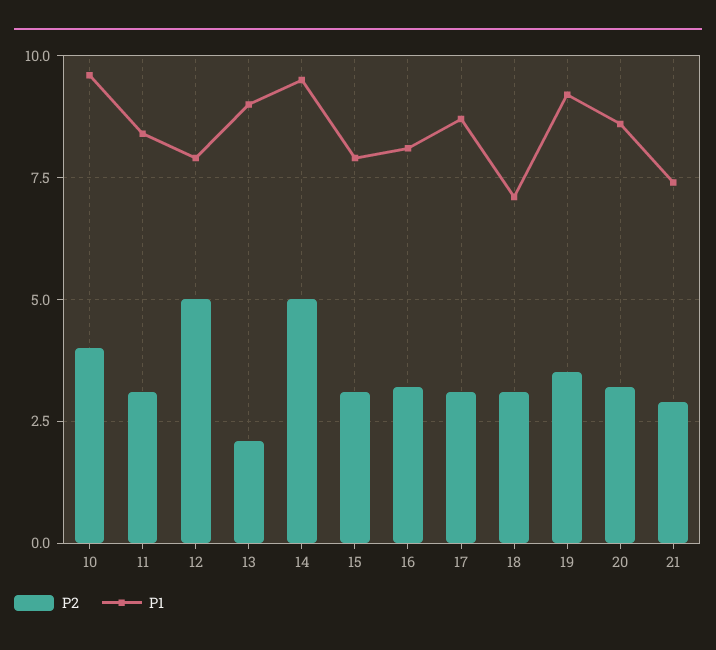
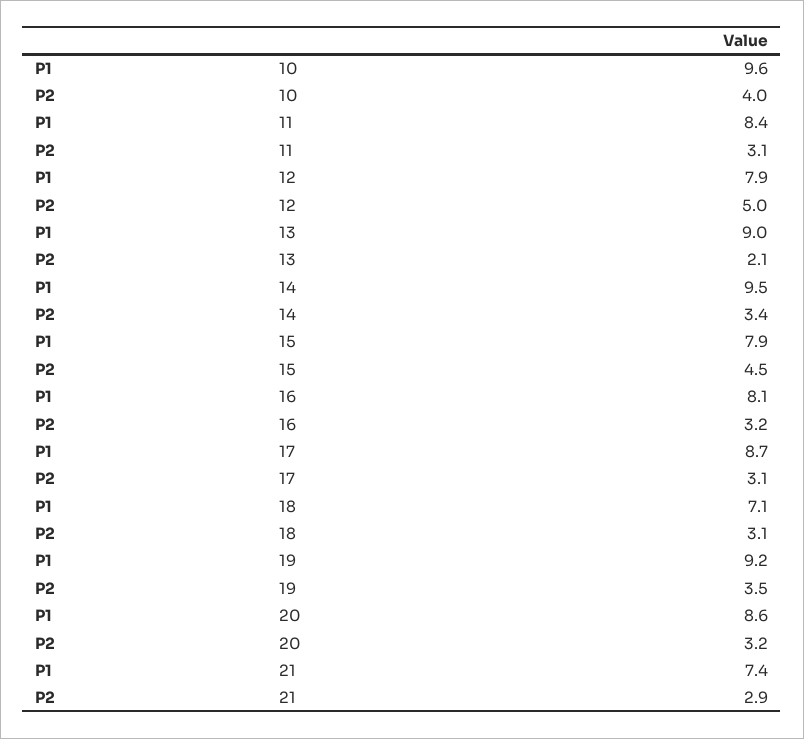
P2, 14: 5 -> 3.4
P2, 15: 3 -> 4.5

